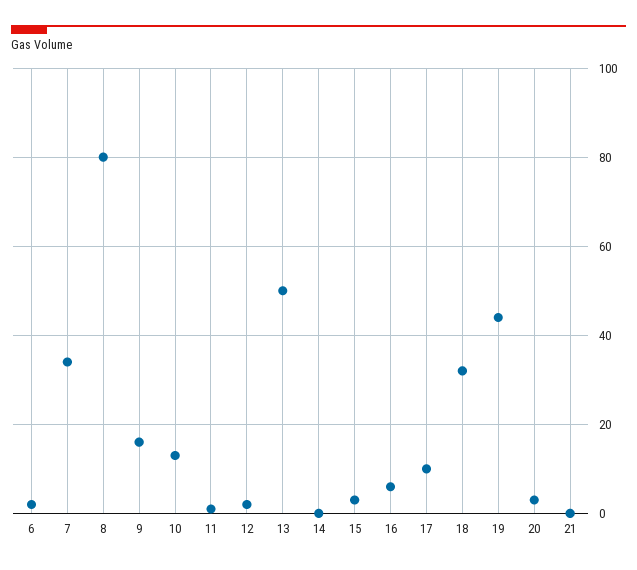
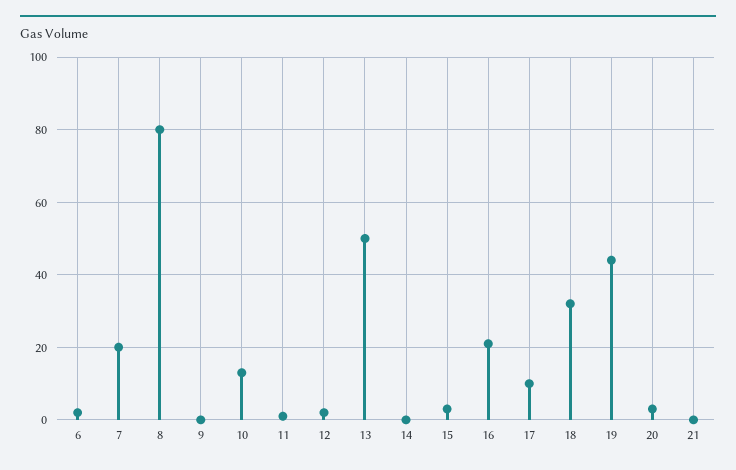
7: 35 -> 20
9: 15 -> 0
16: 5 -> 20

